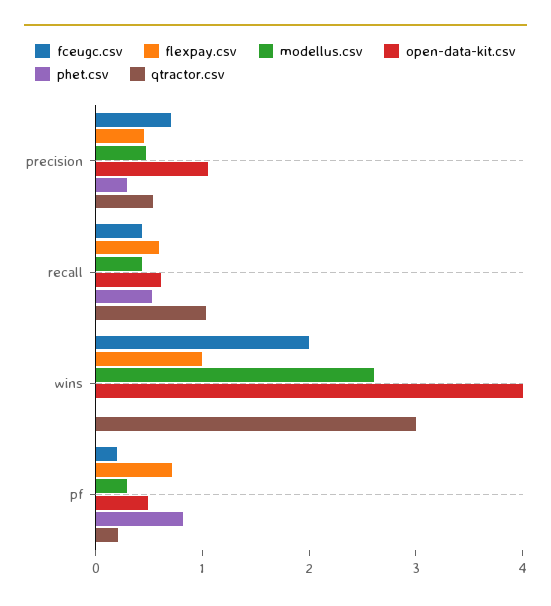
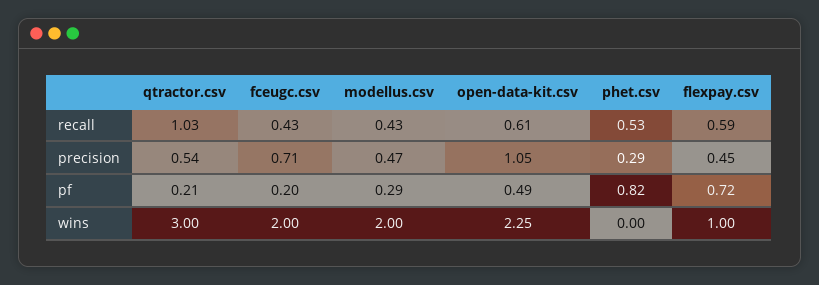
modellus.csv, wins: 2.6 -> 2
open-data-kit.csv, wins: 4 -> 2.25

